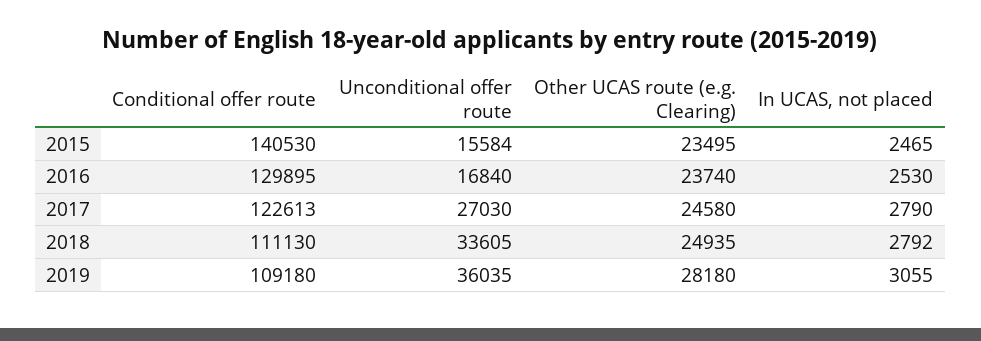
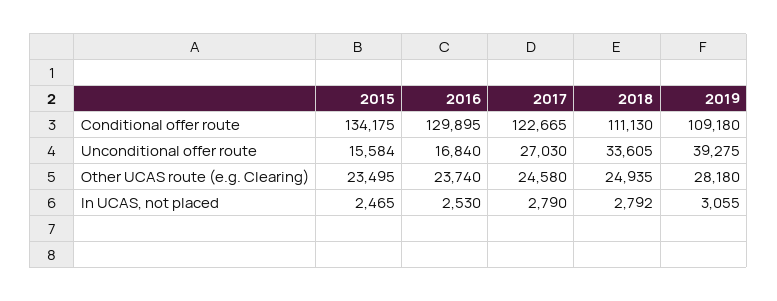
Conditional offer route, 2015: 140530 -> 134175
Conditional offer route, 2017: 122613 -> 122665
Unconditional offer route, 2019: 36035 -> 39275

